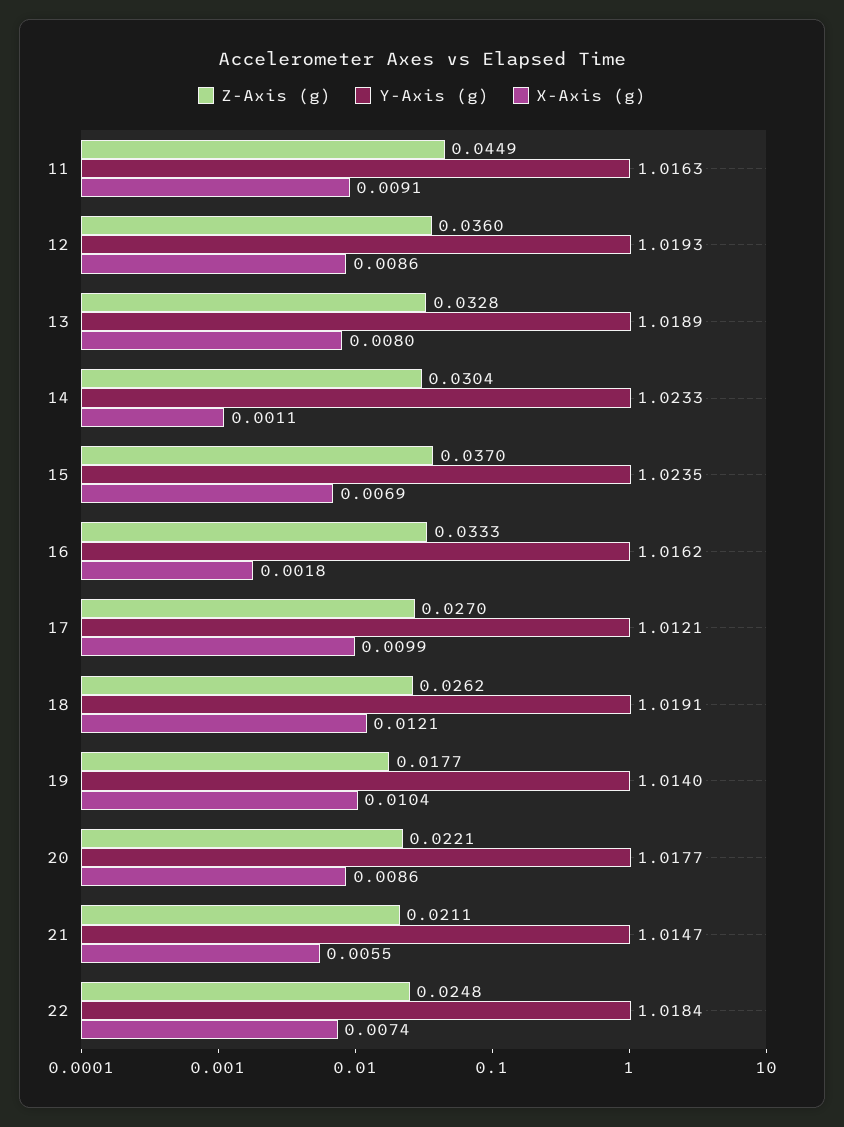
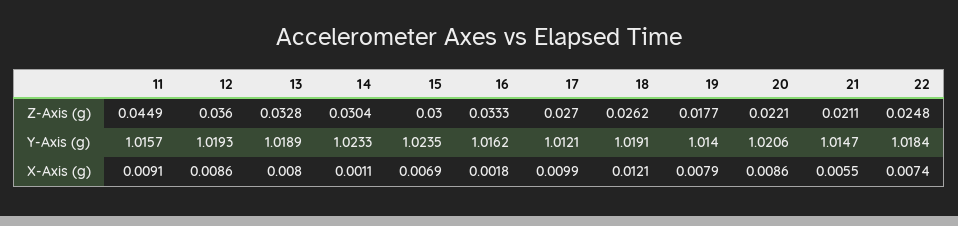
Y-Axis (g), 11: 1.0163 -> 1.0157
Z-Axis (g), 15: 0.037 -> 0.03
X-Axis (g), 19: 0.0104 -> 0.0079
Y-Axis (g), 20: 1.0177 -> 1.0206

